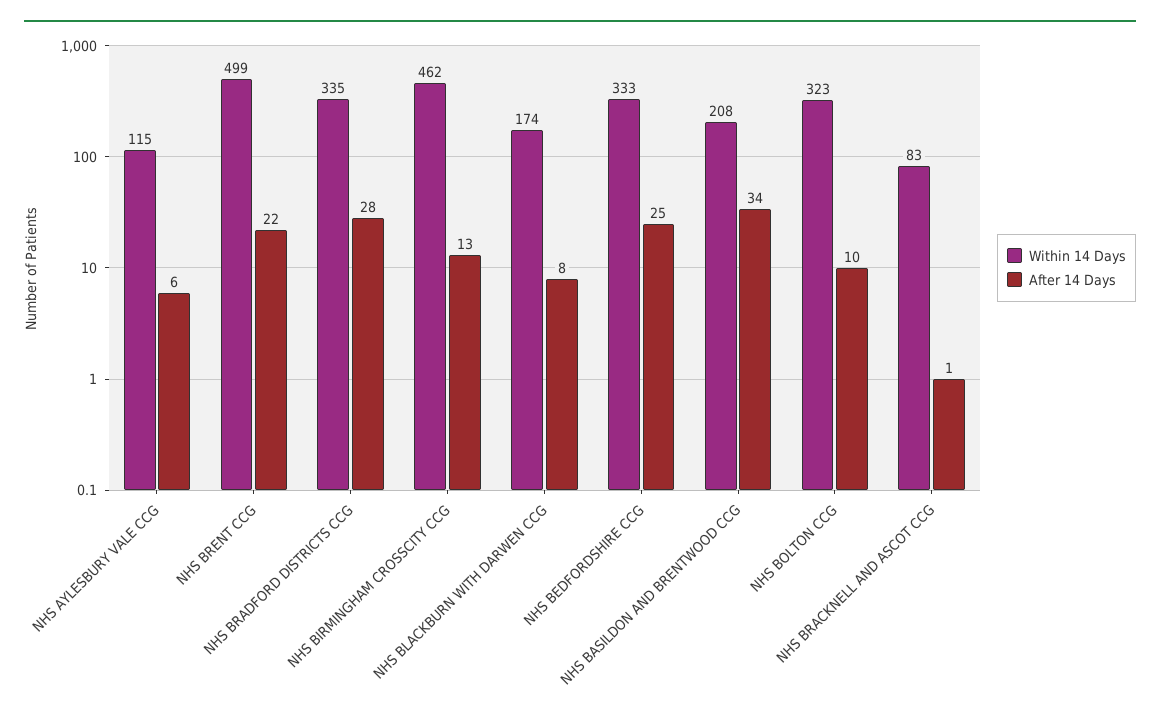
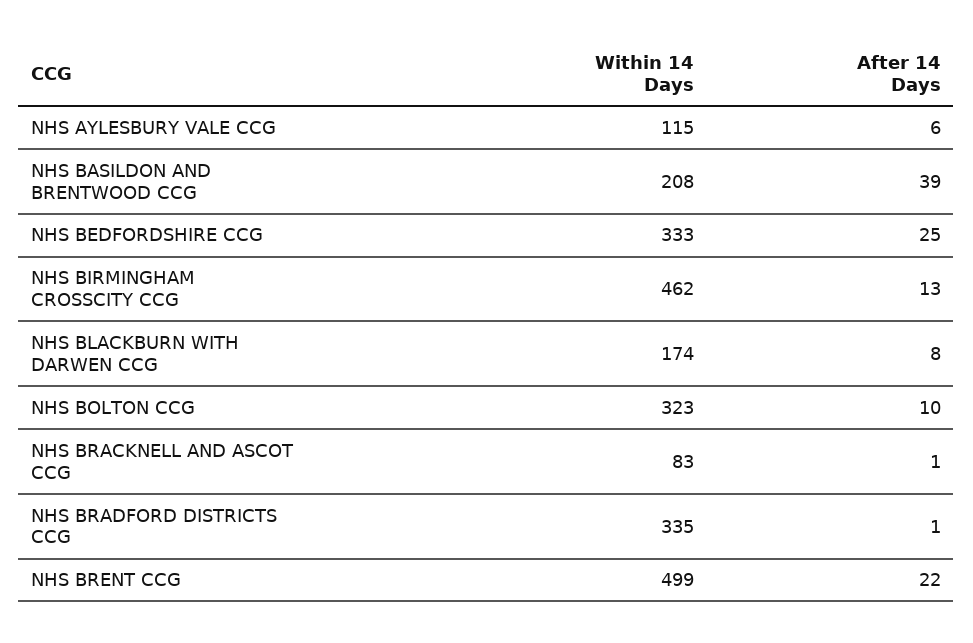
After 14 Days, NHS BRADFORD DISTRICTS CCG: 28 -> 1
After 14 Days, NHS BASILDON AND BRENTWOOD CCG: 34 -> 39

